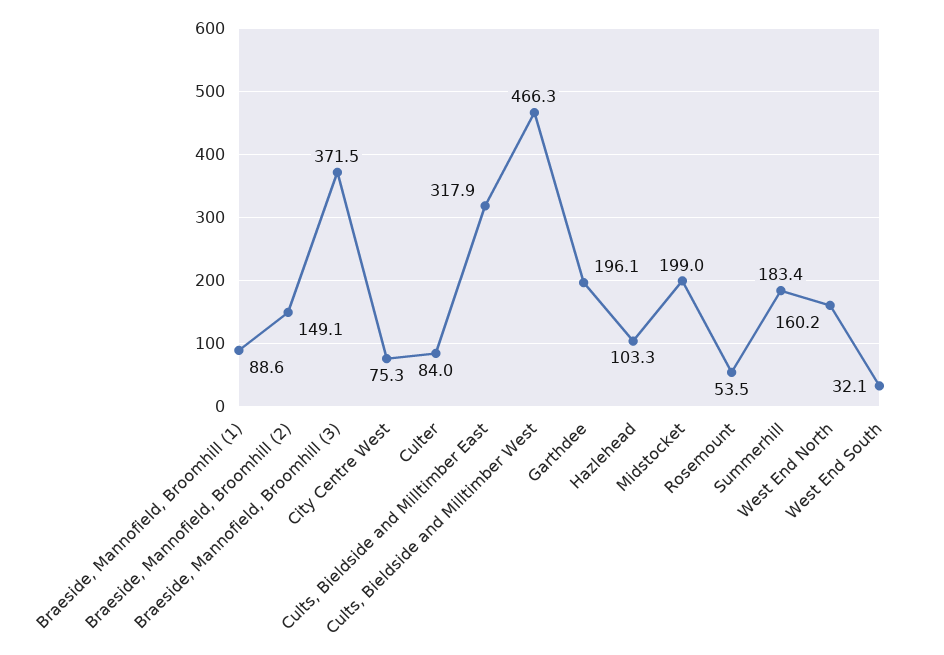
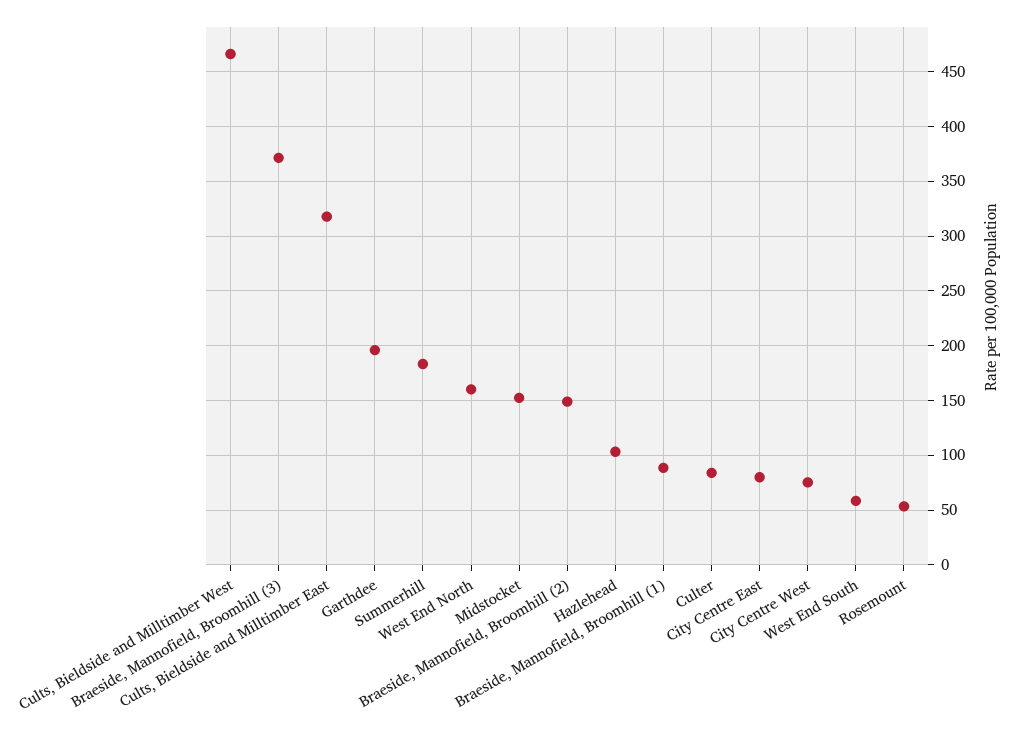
Midstocket: 199 -> 150
West End South: 32.1 -> 60
City Centre East: none -> 80

